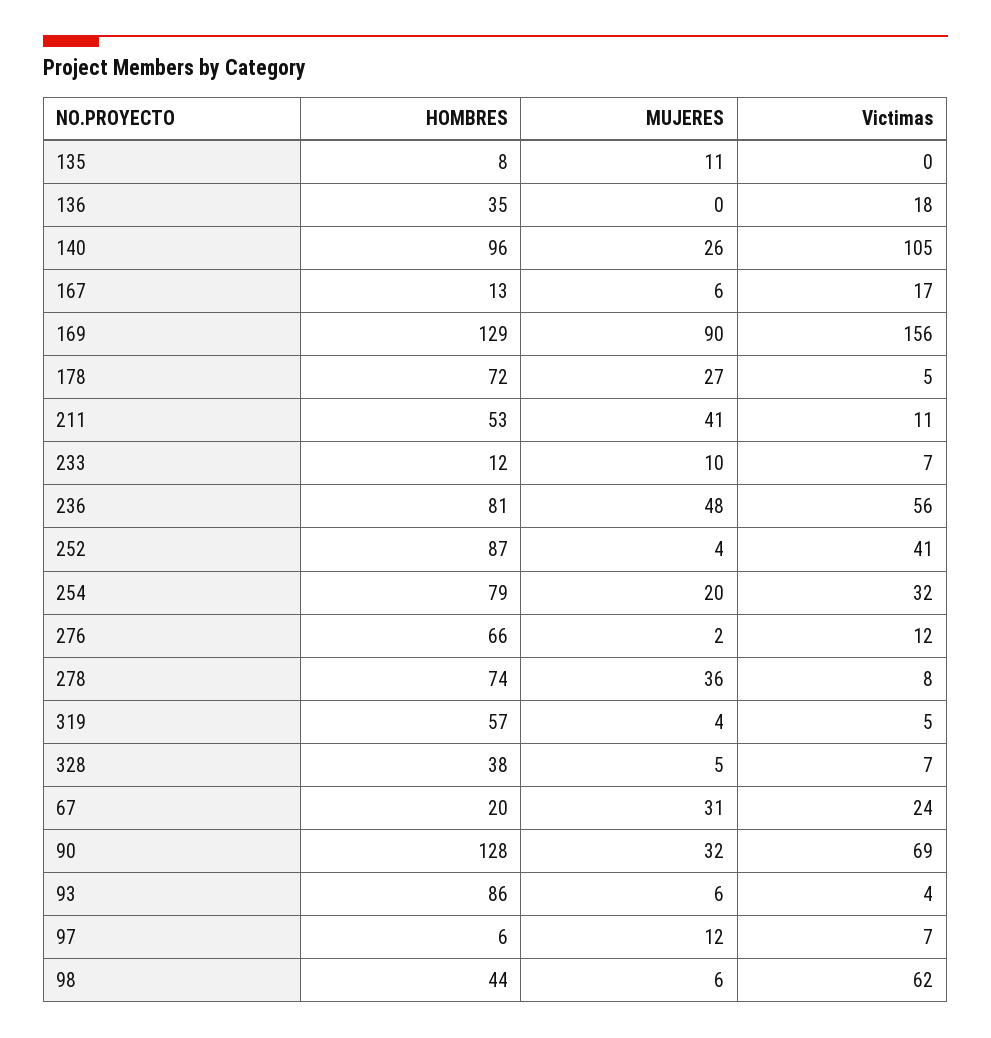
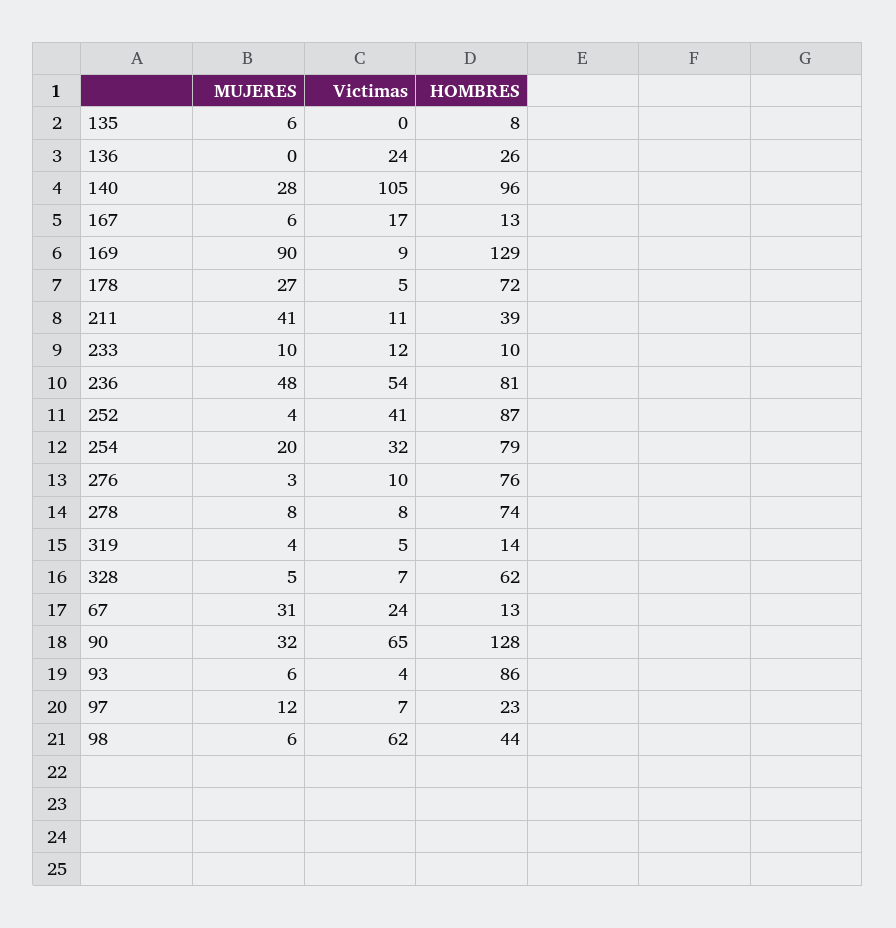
MUJERES, 135: 11 -> 6
HOMBRES, 136: 35 -> 26
Victimas, 136: 18 -> 24
MUJERES, 140: 26 -> 28
Victimas, 169: 156 -> 9
HOMBRES, 211: 53 -> 39
HOMBRES, 233: 12 -> 10
Victimas, 233: 7 -> 12
Victimas, 236: 56 -> 54
HOMBRES, 276: 66 -> 76
MUJERES, 276: 2 -> 3
Victimas, 276: 12 -> 10
MUJERES, 278: 36 -> 8
HOMBRES, 319: 57 -> 14
HOMBRES, 328: 38 -> 62
HOMBRES, 67: 20 -> 13
Victimas, 90: 69 -> 65
HOMBRES, 97: 6 -> 23

